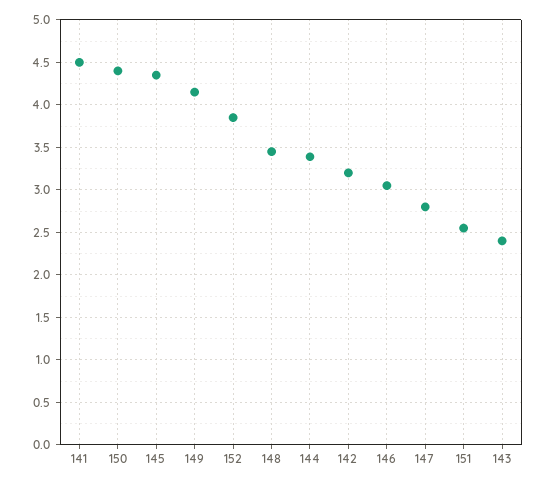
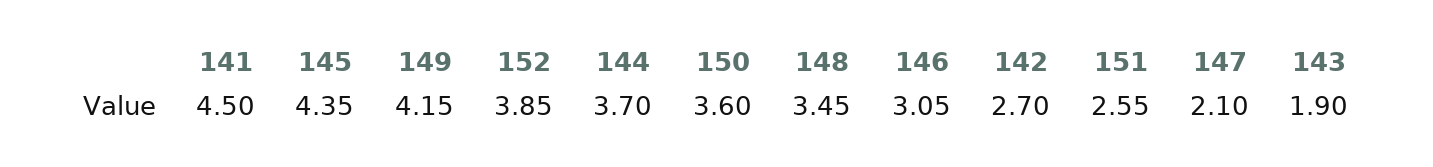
150: 4.4 -> 3.6
144: 3.4 -> 3.7
142: 3.2 -> 2.7
147: 2.8 -> 2.1
143: 2.4 -> 1.9

